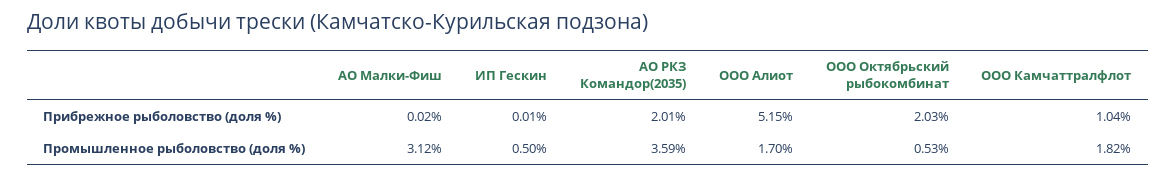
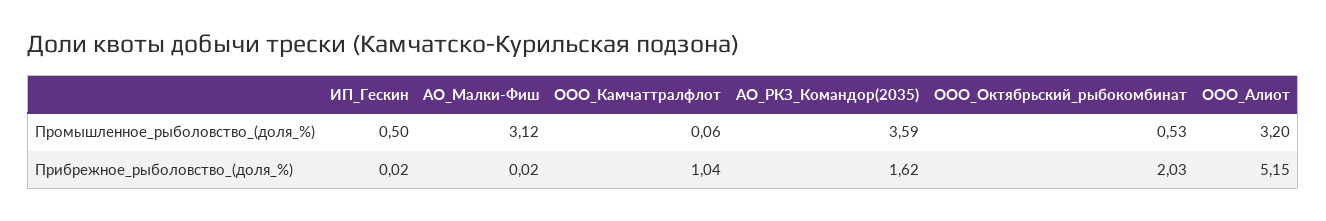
ИП Гескин, Прибрежное рыболовство (доля %): 0.01 -> 0.02
АО РКЗ Командор(2035), Прибрежное рыболовство (доля %): 2.01 -> 1.62
ООО Алиот, Промышленное рыболовство (доля %): 1.7 -> 3.2
ООО Камчаттралфлот, Промышленное рыболовство (доля %): 1.82 -> 0.06

